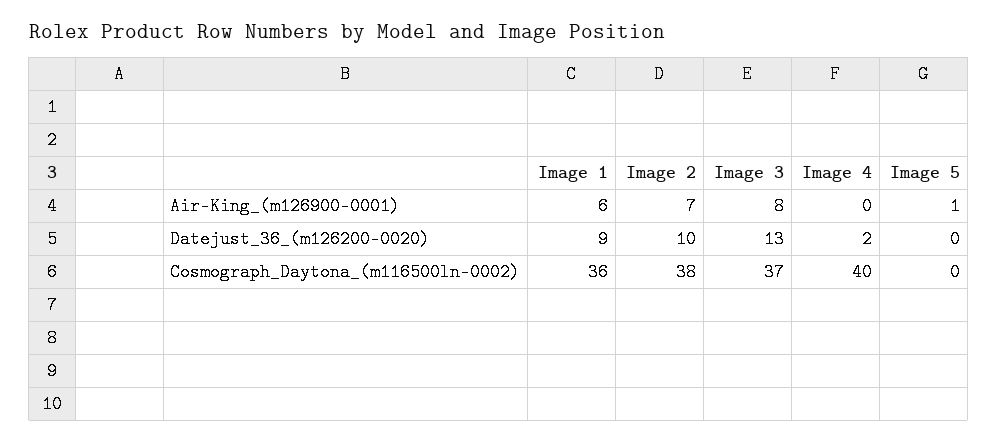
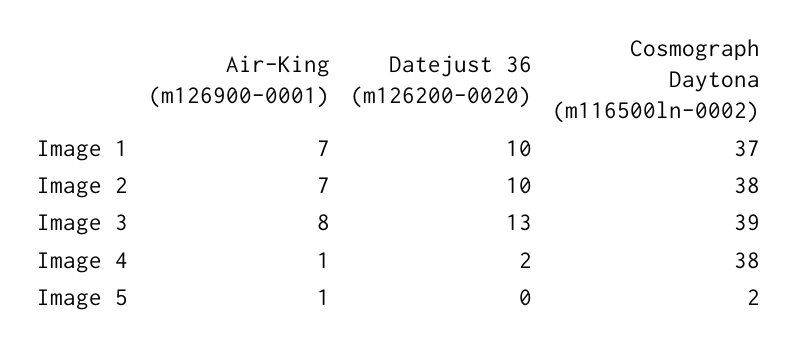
Image 1, Air-King_(m126900-0001): 6 -> 7
Image 4, Air-King_(m126900-0001): 0 -> 1
Image 1, Datejust_36_(m126200-0020): 9 -> 10
Image 1, Cosmograph_Daytona_(m116500ln-0002): 36 -> 37
Image 3, Cosmograph_Daytona_(m116500ln-0002): 37 -> 39
Image 4, Cosmograph_Daytona_(m116500ln-0002): 40 -> 38
Image 5, Cosmograph_Daytona_(m116500ln-0002): 0 -> 2

